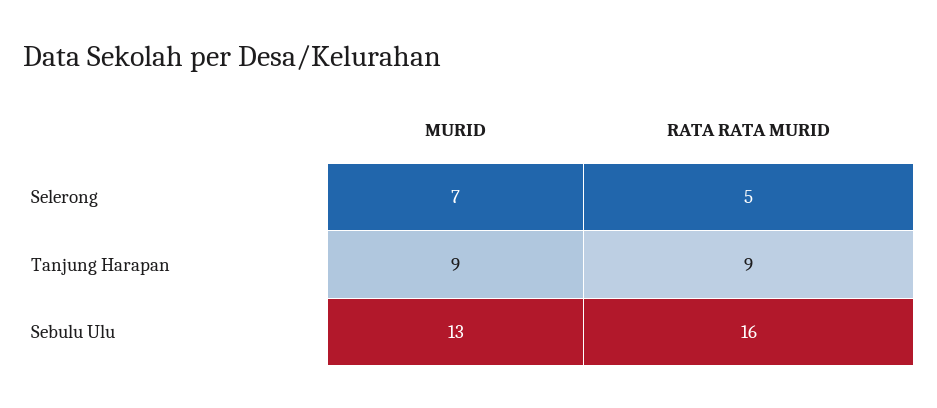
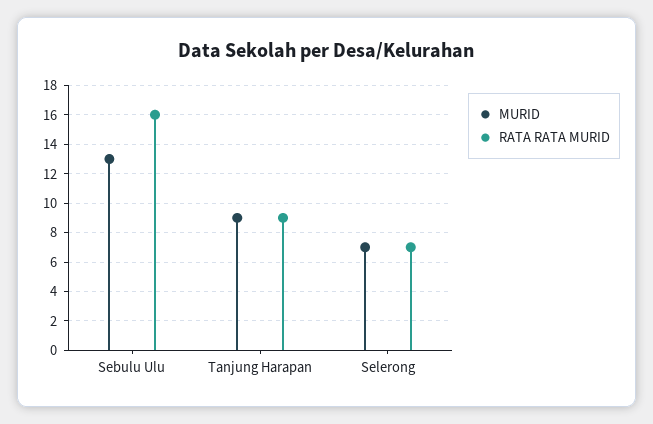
RATA RATA MURID, Selerong: 5 -> 7

